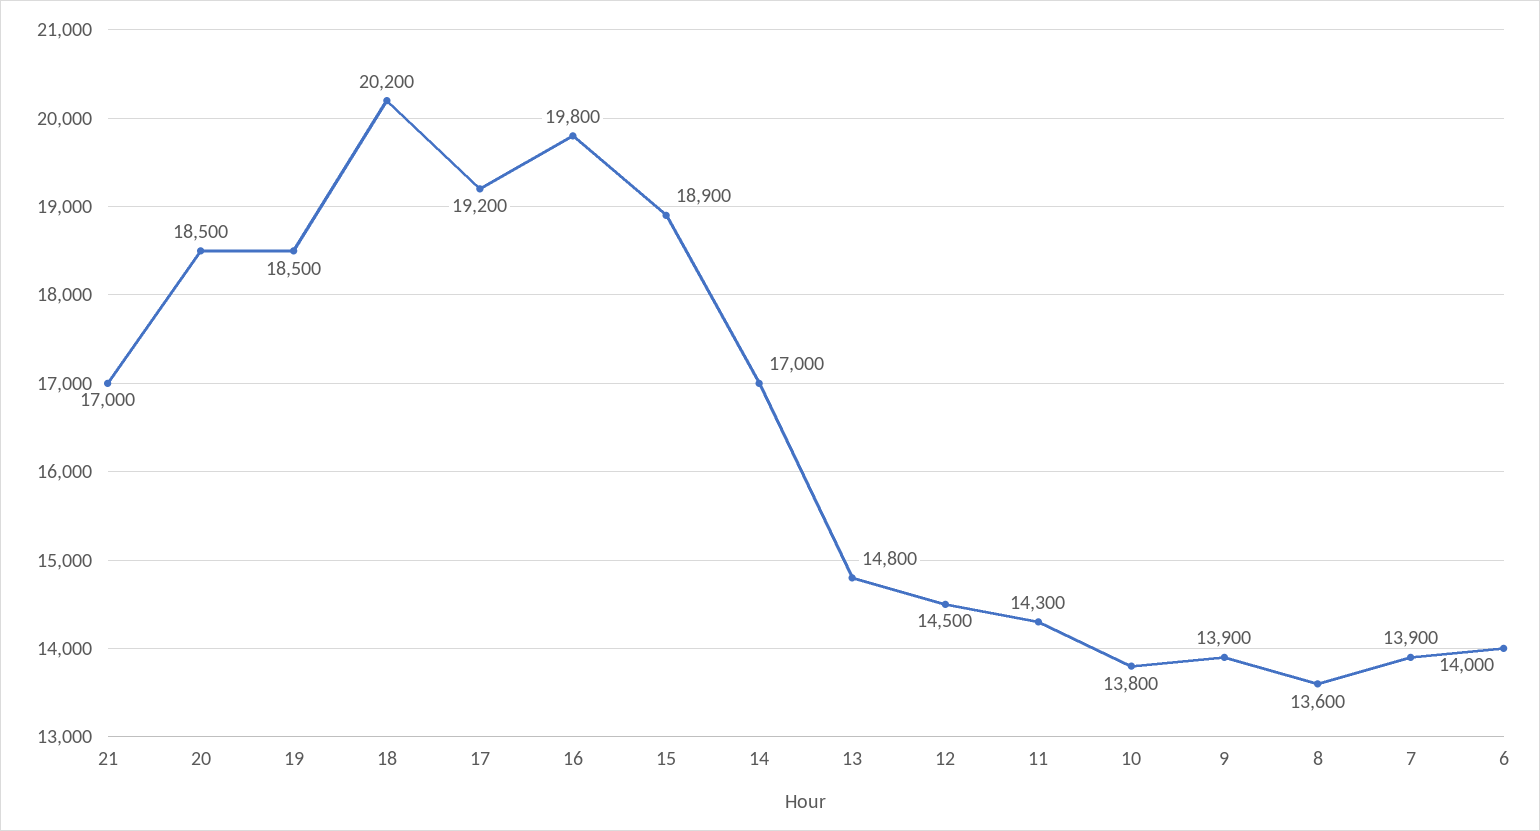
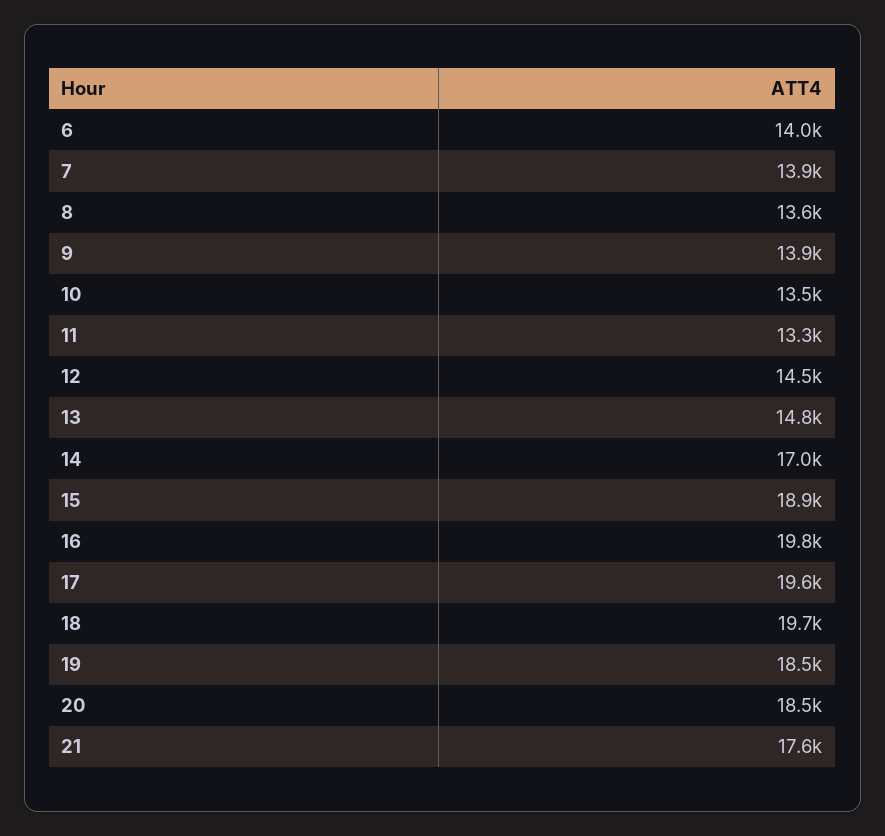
21: 17000 -> 17600
18: 20200 -> 19700
17: 19200 -> 19600
11: 14300 -> 13300
10: 13800 -> 13500

